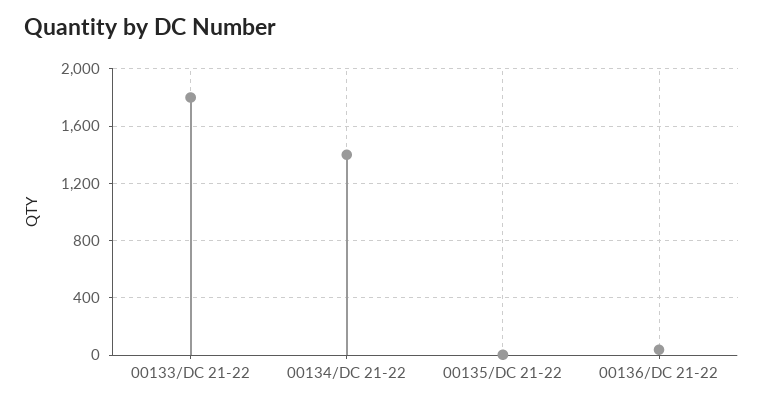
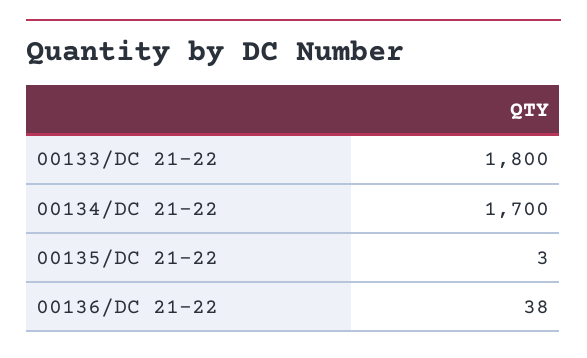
00134/DC 21-22: 1400 -> 1700

